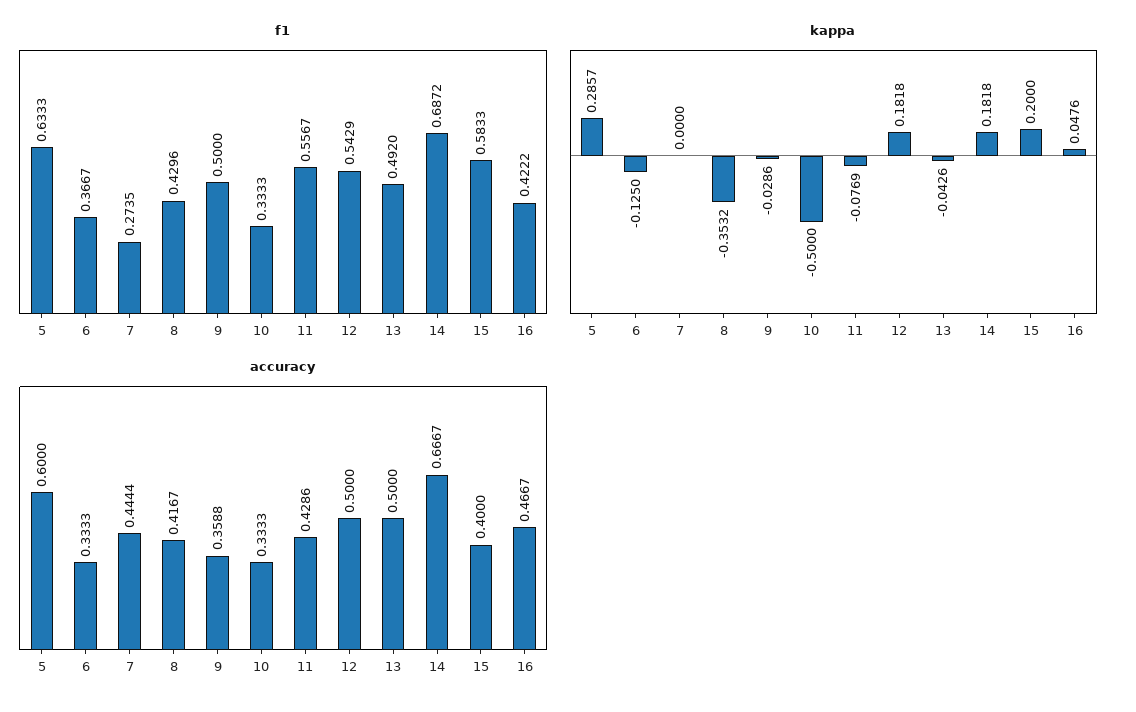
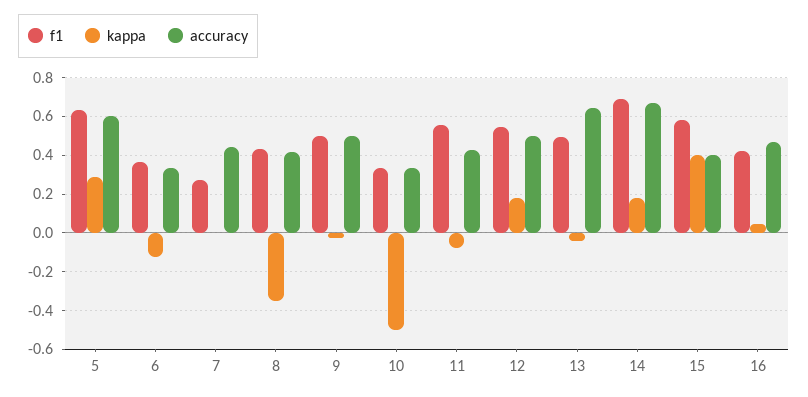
kappa, 15: 0.2 -> 0.4
accuracy, 9: 0.3588 -> 0.5
accuracy, 13: 0.5 -> 0.65

